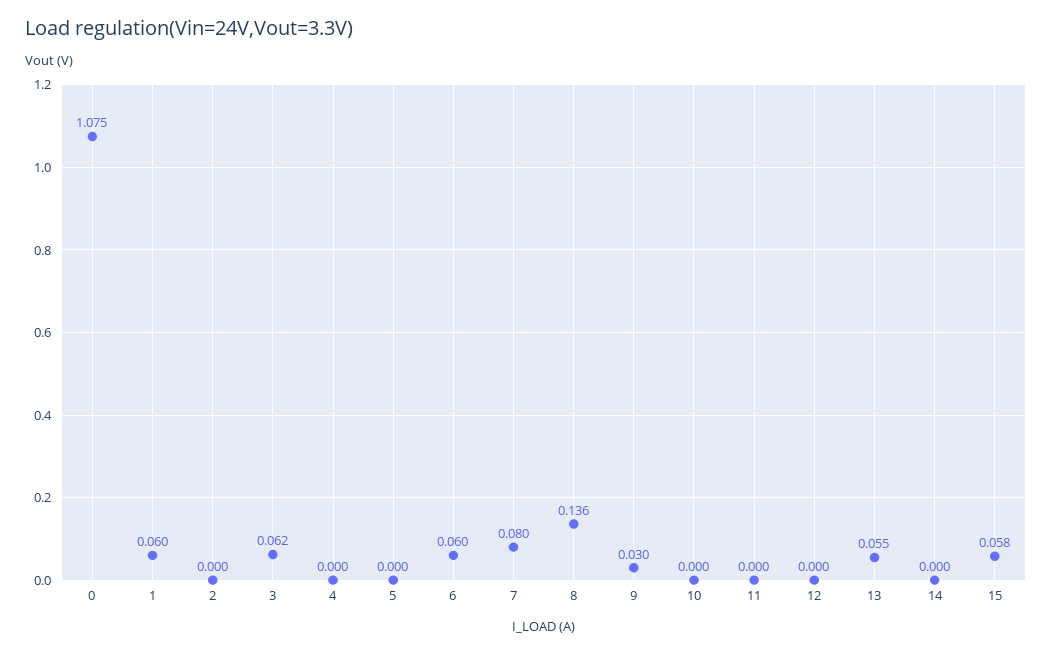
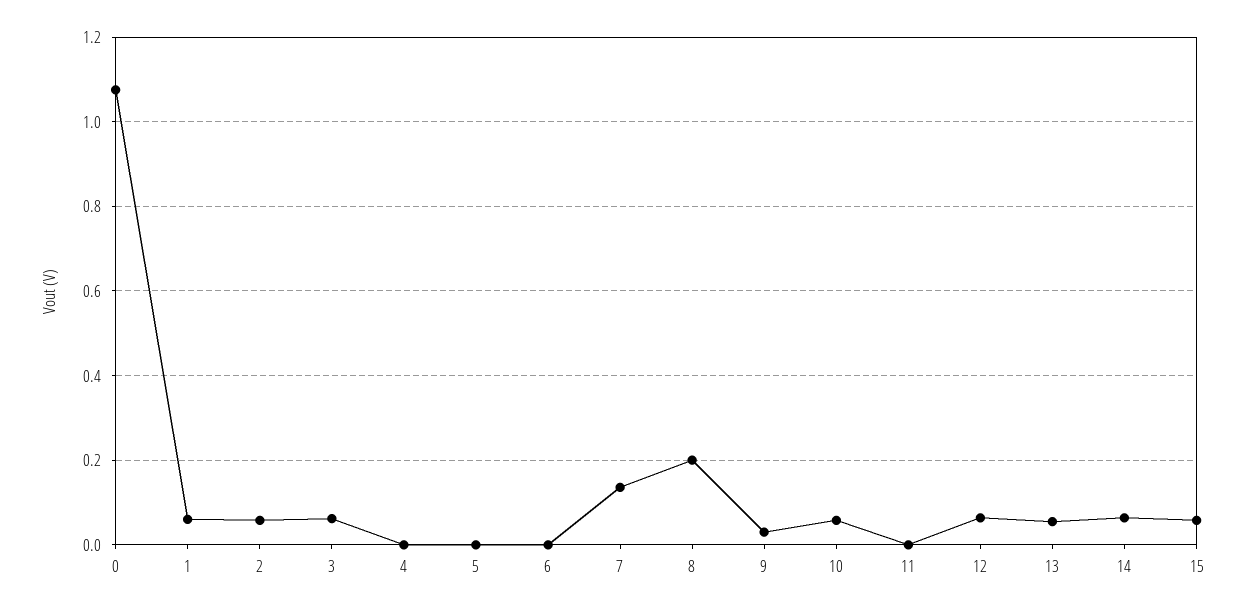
2: 0 -> 0.06
6: 0.06 -> 0
7: 0.08 -> 0.14
8: 0.136 -> 0.2
10: 0 -> 0.06
12: 0 -> 0.06
14: 0 -> 0.06

